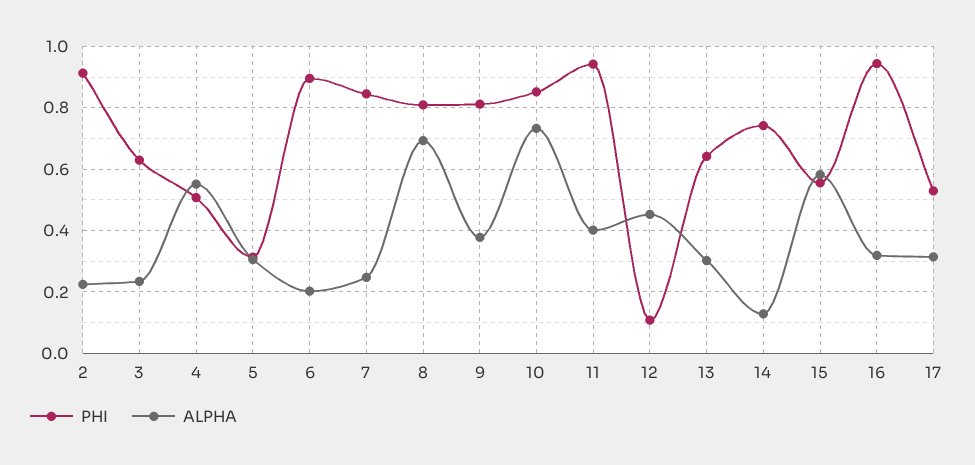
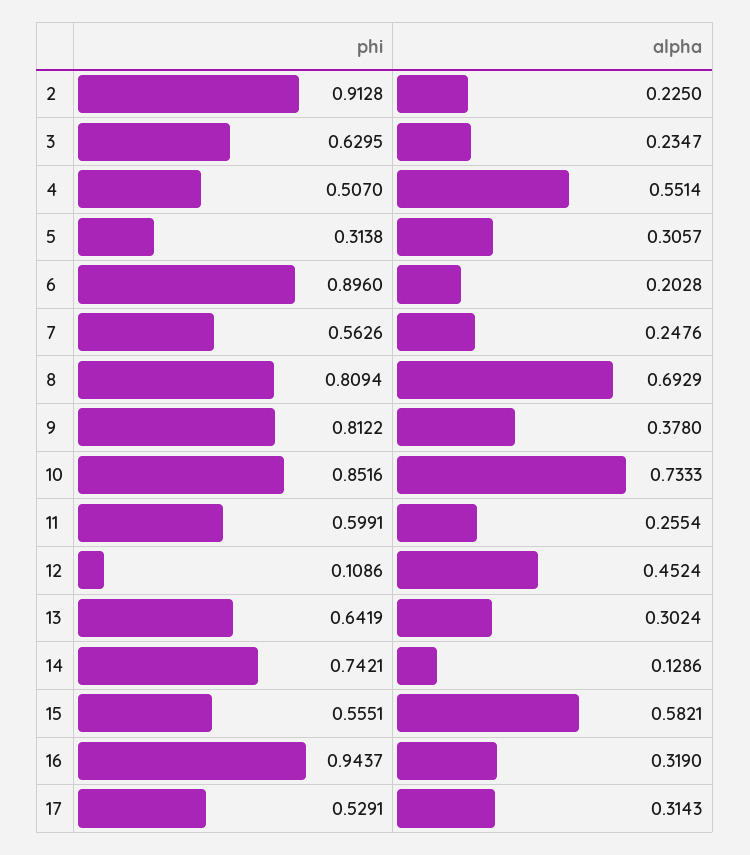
PHI, 7: 0.84 -> 0.5626
PHI, 11: 0.94 -> 0.5991
ALPHA, 11: 0.4 -> 0.2554

